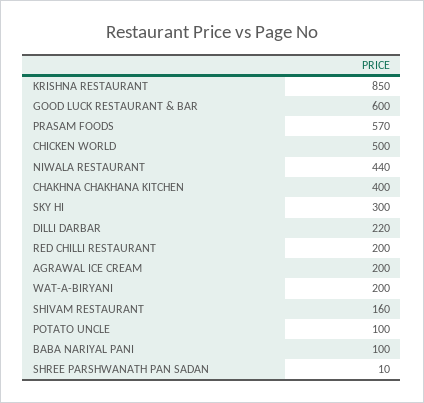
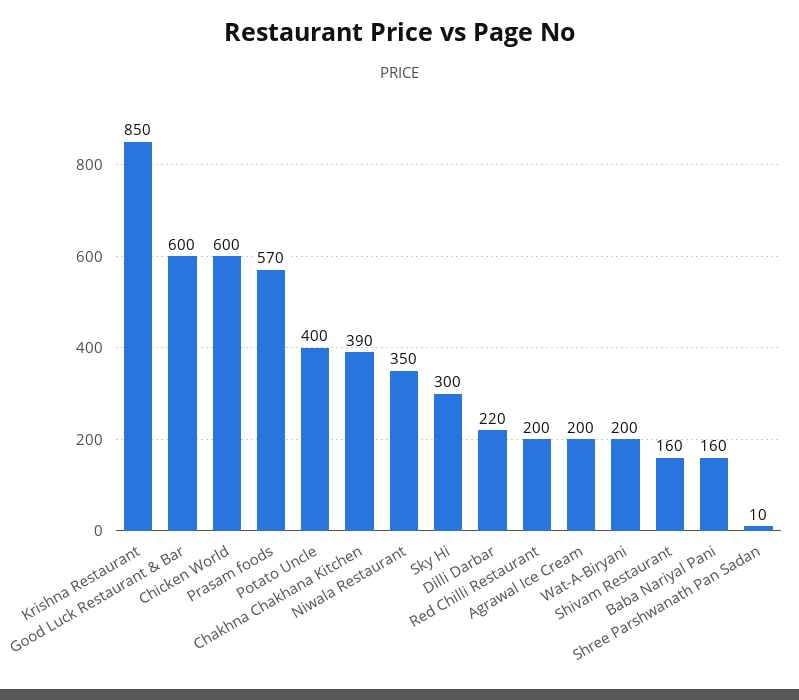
CHICKEN WORLD: 500 -> 600
NIWALA RESTAURANT: 440 -> 350
CHAKHNA CHAKHANA KITCHEN: 400 -> 390
POTATO UNCLE: 100 -> 400
BABA NARIYAL PANI: 100 -> 160

